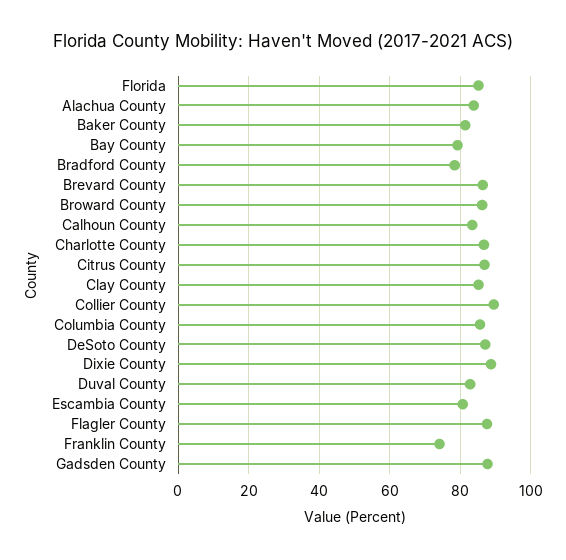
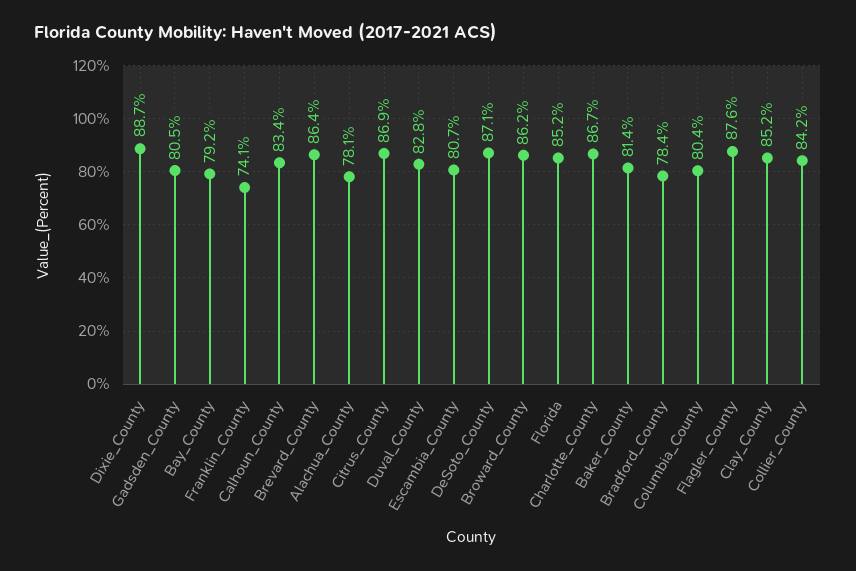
Alachua County: 84 -> 78.1
Collier County: 90 -> 84.2
Columbia County: 86 -> 80.4
Gadsden County: 88 -> 80.5

